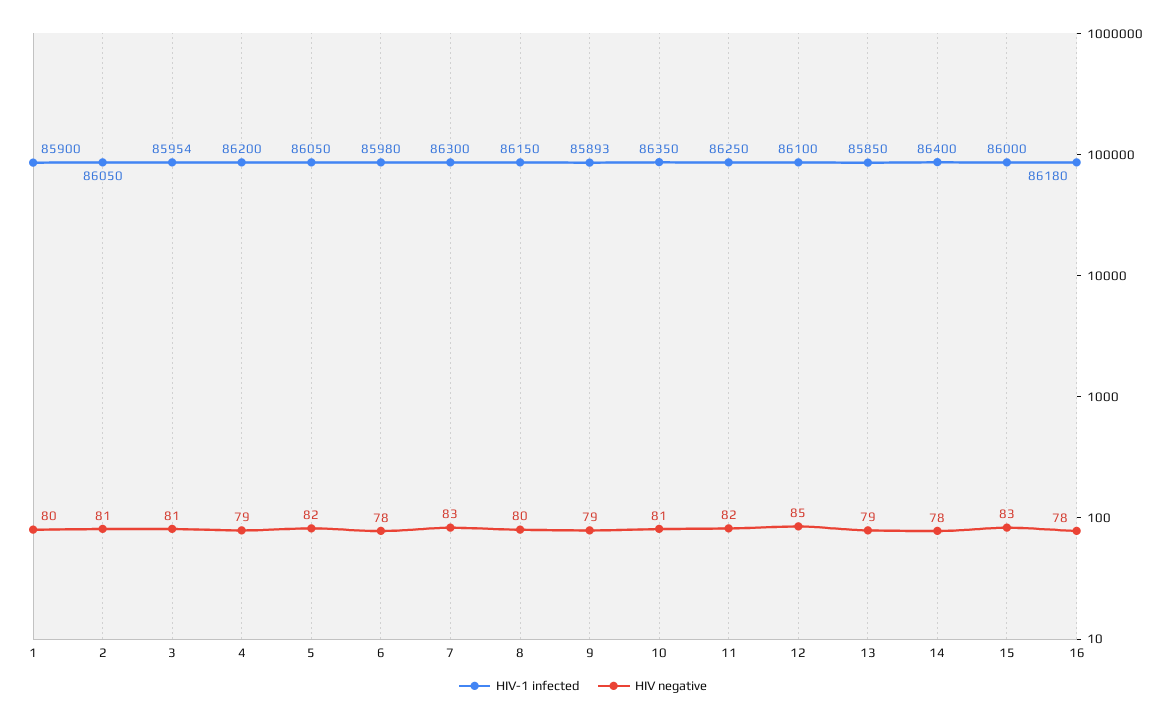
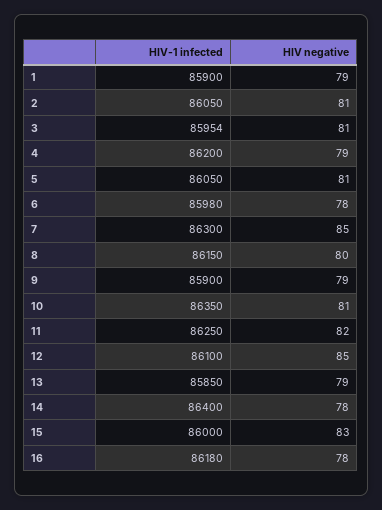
HIV negative, 1: 80 -> 79
HIV negative, 5: 82 -> 81
HIV negative, 7: 83 -> 85
HIV-1 infected, 9: 85893 -> 85900

